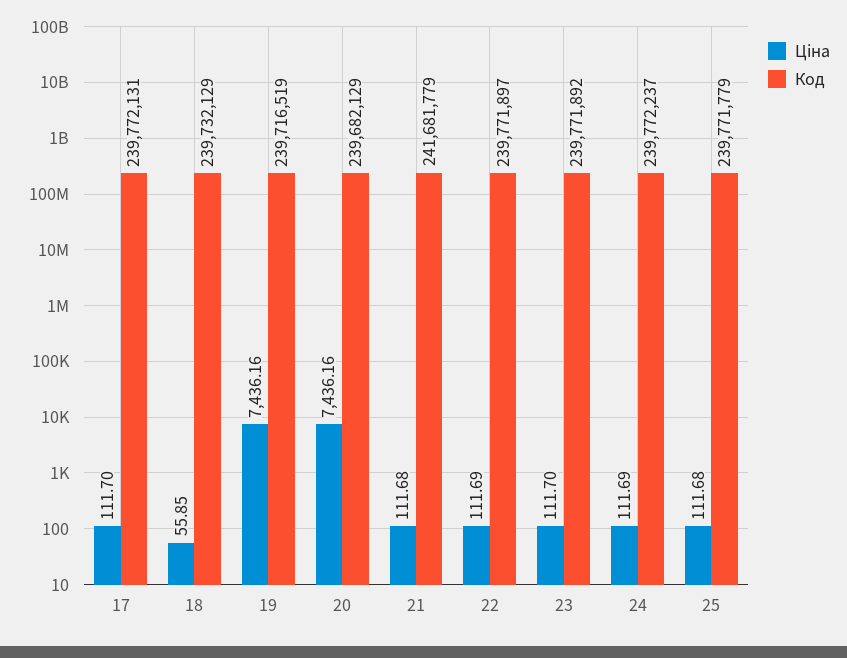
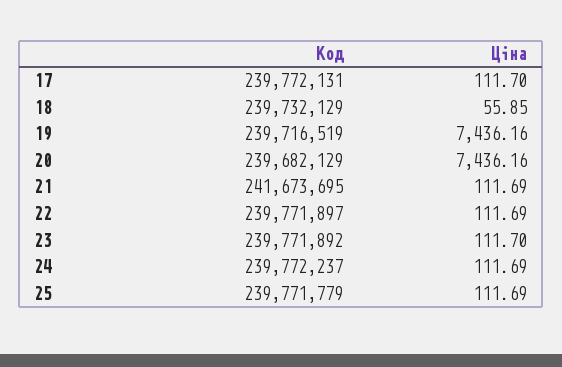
Ціна, 21: 111.68 -> 111.69
Код, 21: 241681779 -> 241673695
Ціна, 25: 111.68 -> 111.69

